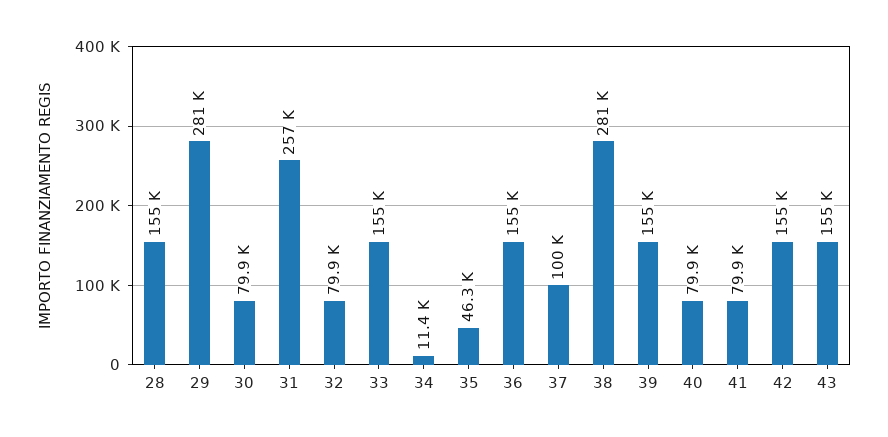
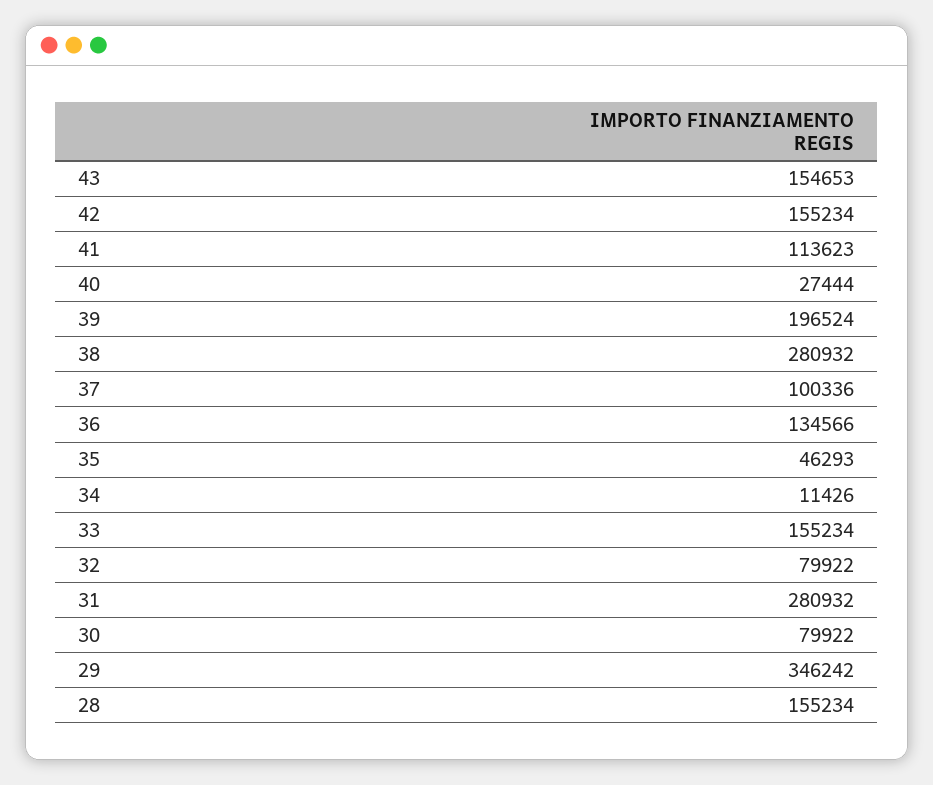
29: 281000 -> 346242
31: 257000 -> 280932
36: 155000 -> 134566
39: 155000 -> 196524
40: 79900 -> 27444
41: 79900 -> 113623

